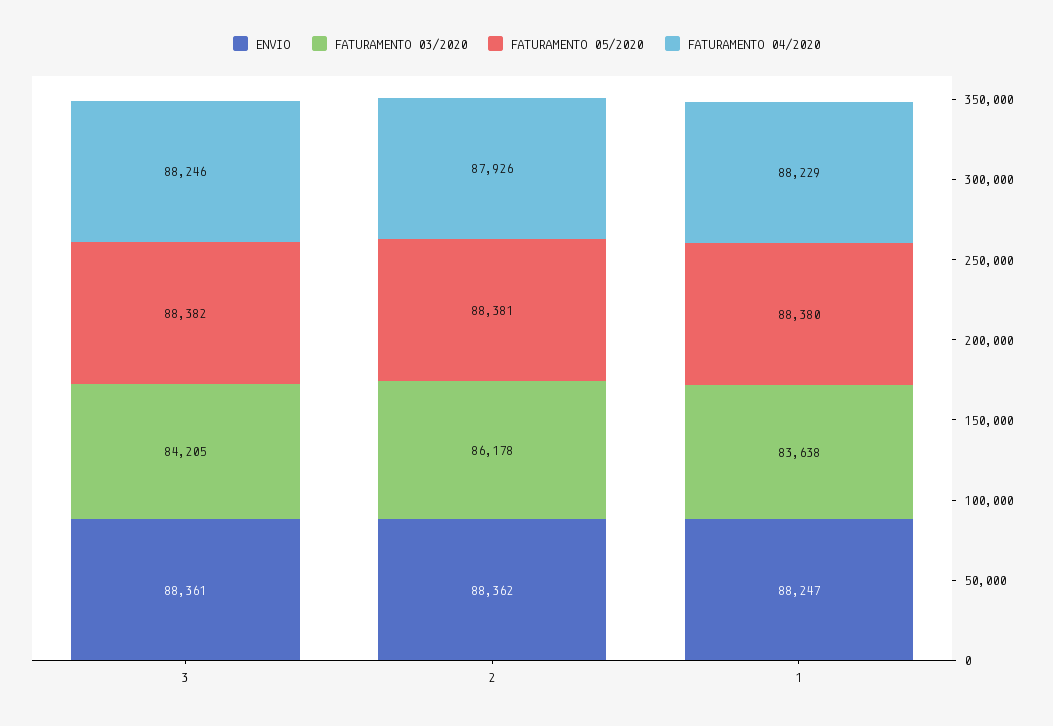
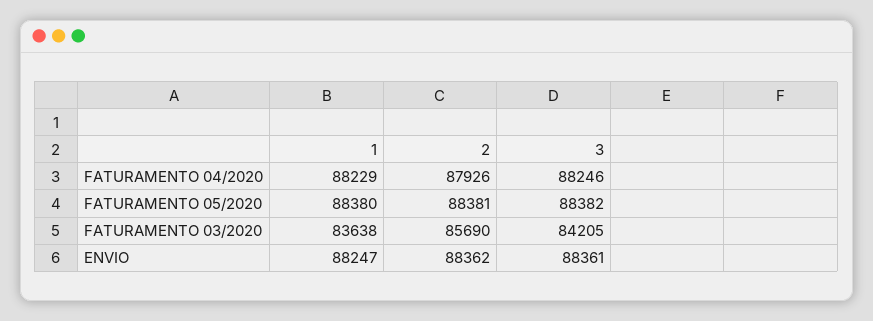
FATURAMENTO 03/2020, 2: 86178 -> 85690

